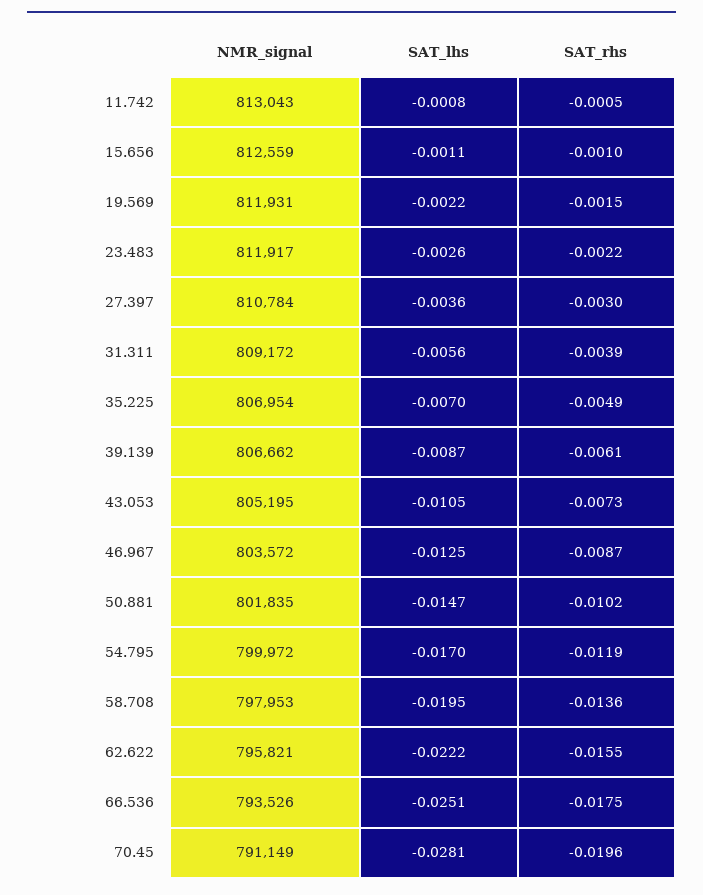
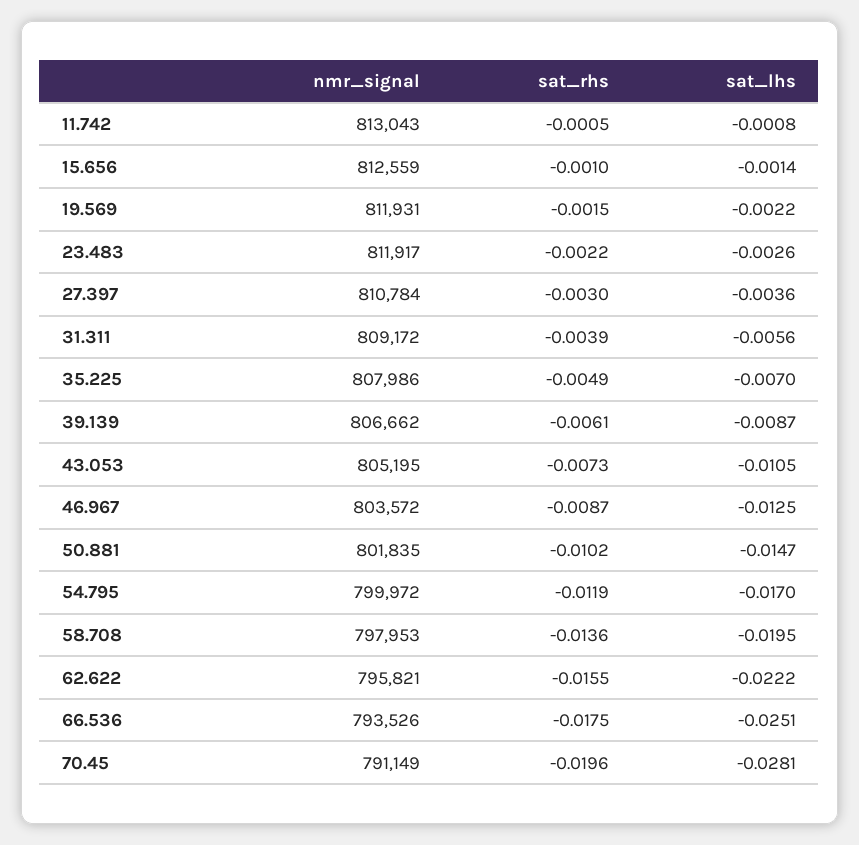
SAT_lhs, 15.656: -0.0011 -> -0.0014
NMR_signal, 35.225: 806954 -> 807986

